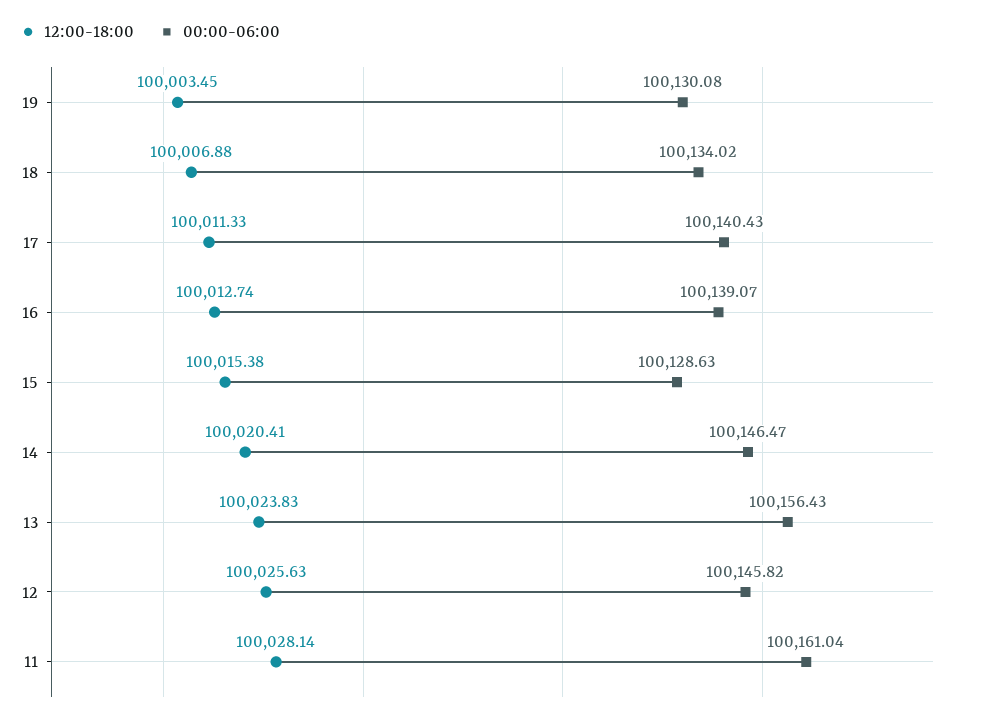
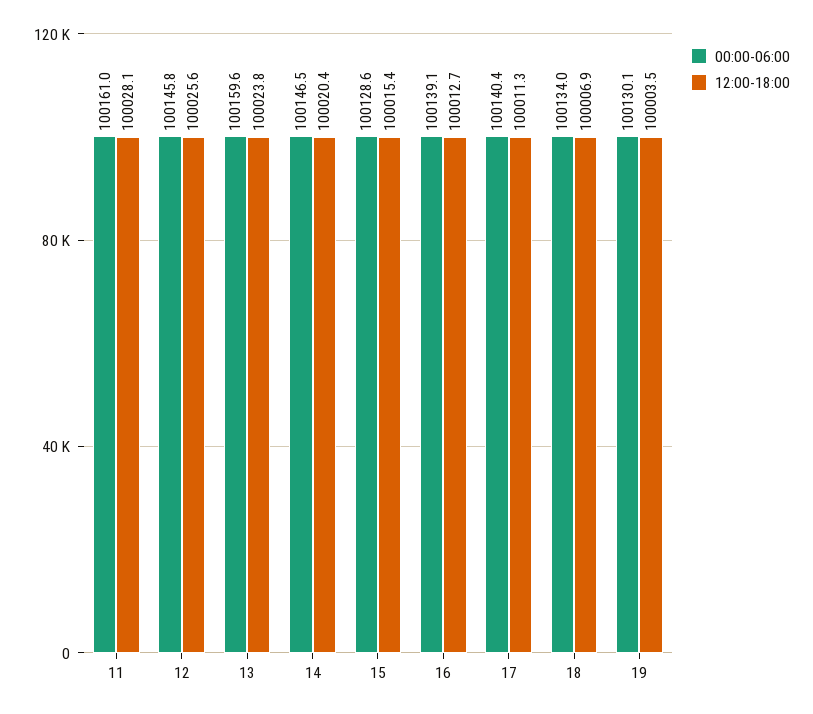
00:00-06:00, 13: 100156.43 -> 100159.6

